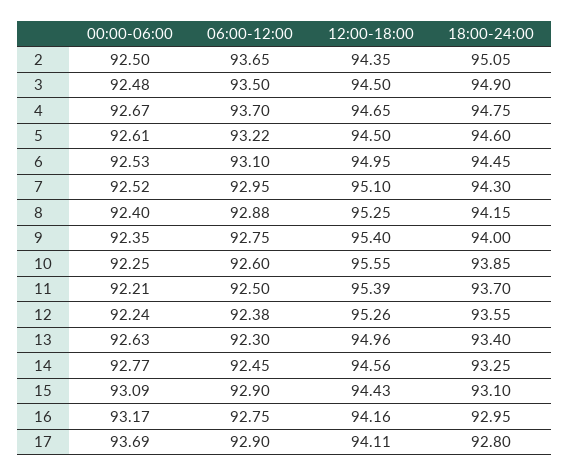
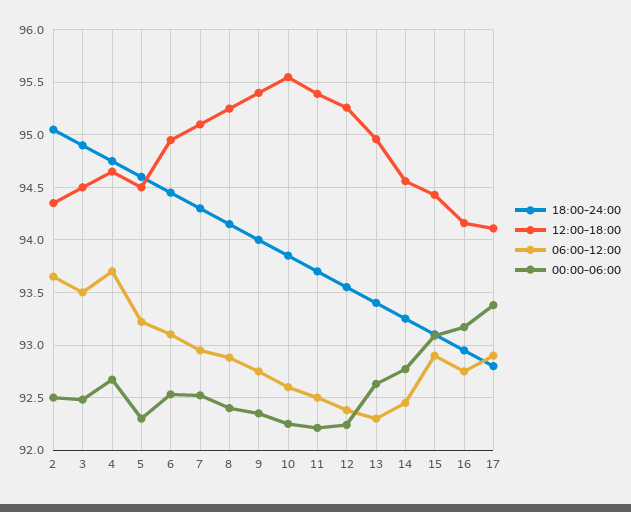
00:00-06:00, 5: 92.61 -> 92.3
00:00-06:00, 17: 93.69 -> 93.4

